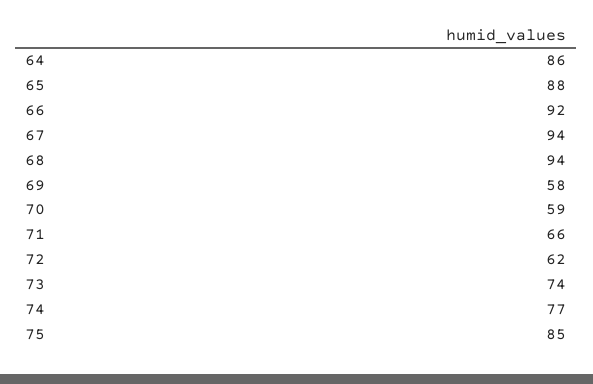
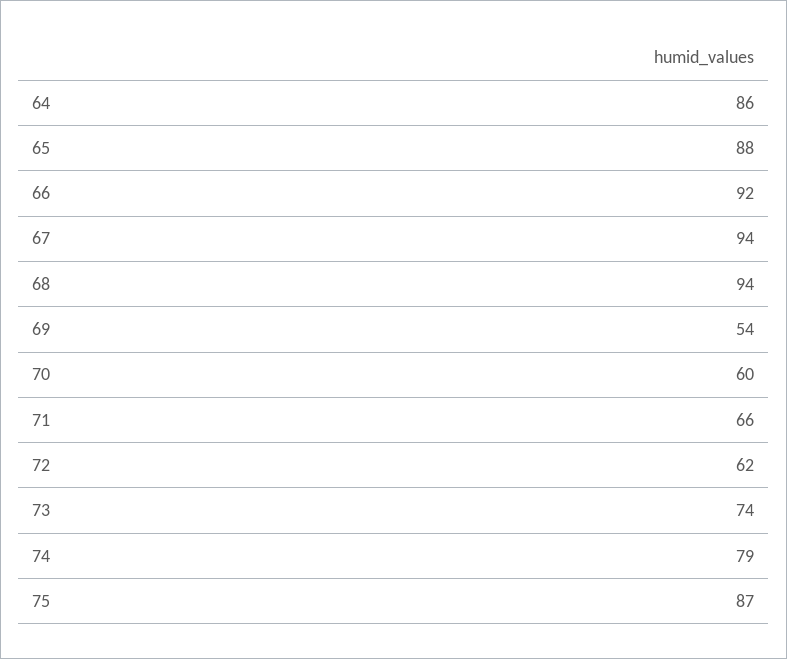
69: 58 -> 54
70: 59 -> 60
74: 77 -> 79
75: 85 -> 87

